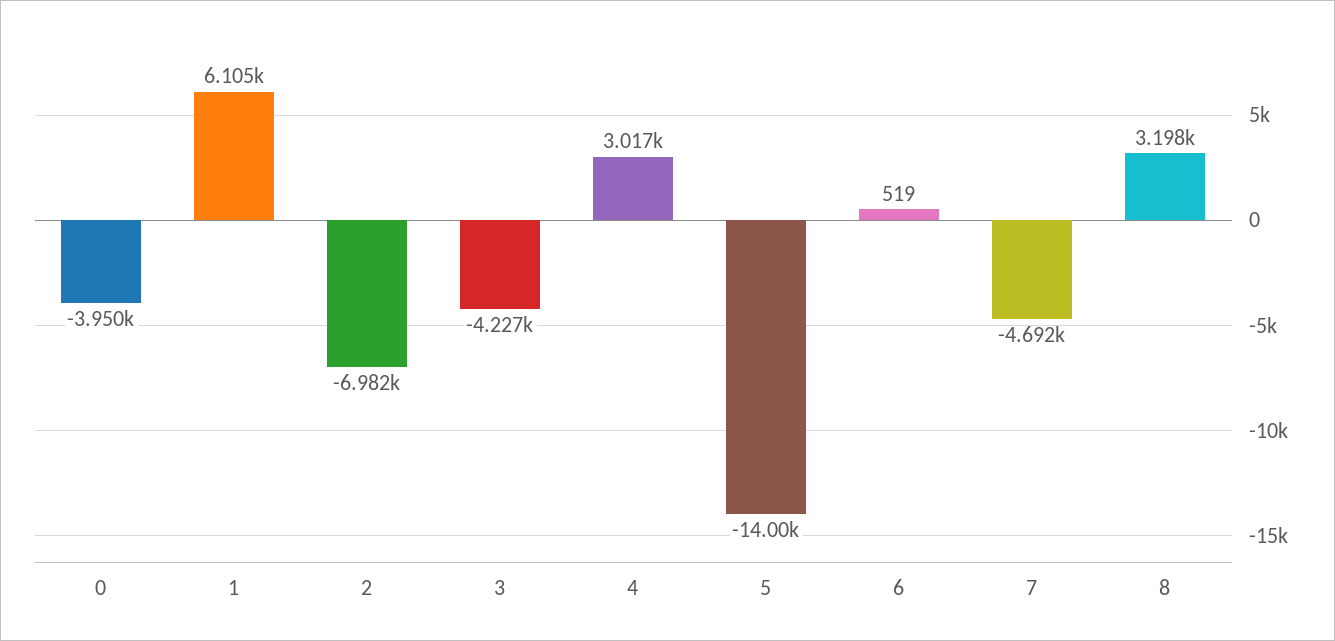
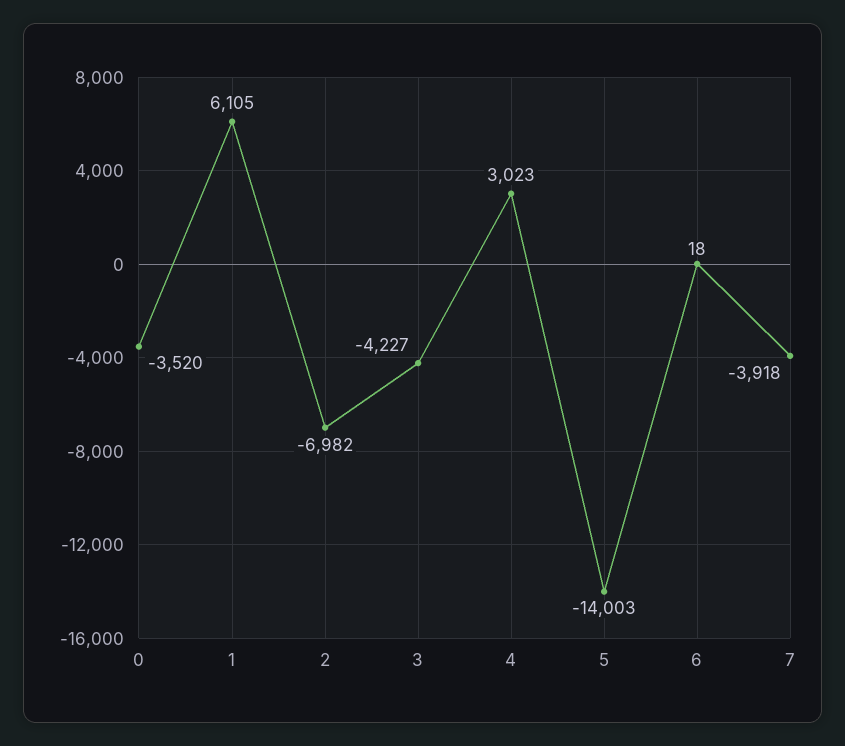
0: -3950 -> -3520
4: 3017 -> 3023
6: 519 -> 18
7: -4692 -> -3918
8: 3198 -> none

